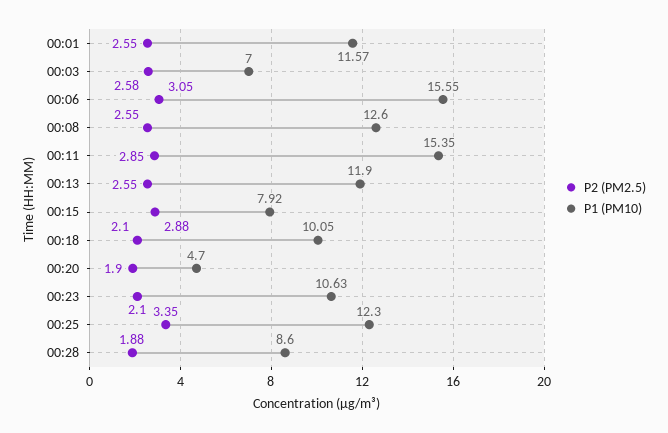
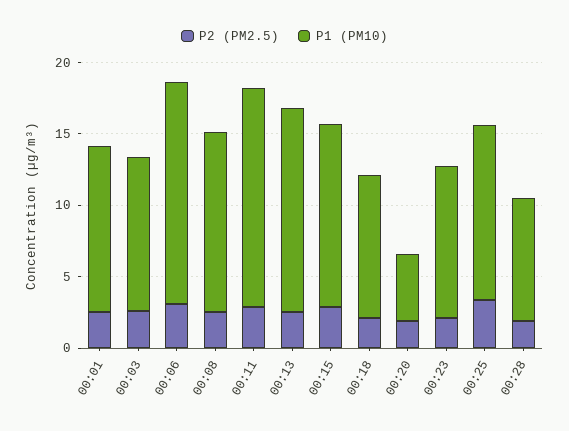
P1 (PM10), 00:03: 7 -> 11
P1 (PM10), 00:13: 11.9 -> 14
P1 (PM10), 00:15: 7.92 -> 13

